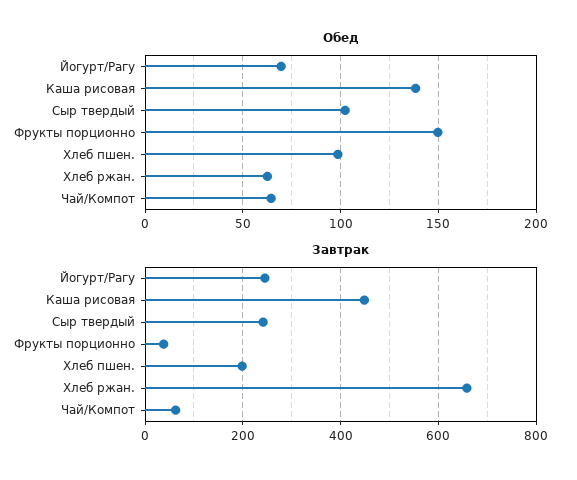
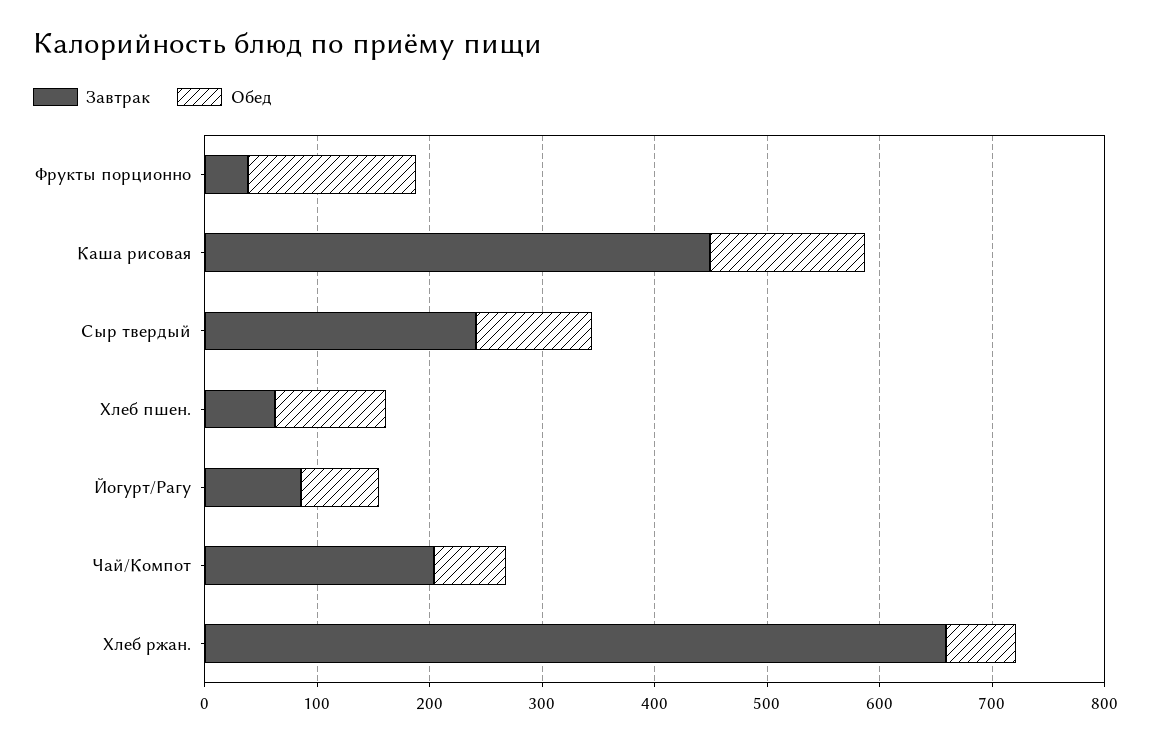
Завтрак, Йогурт/Рагу: 240 -> 80
Завтрак, Хлеб пшен.: 200 -> 60
Завтрак, Чай/Компот: 60 -> 200

